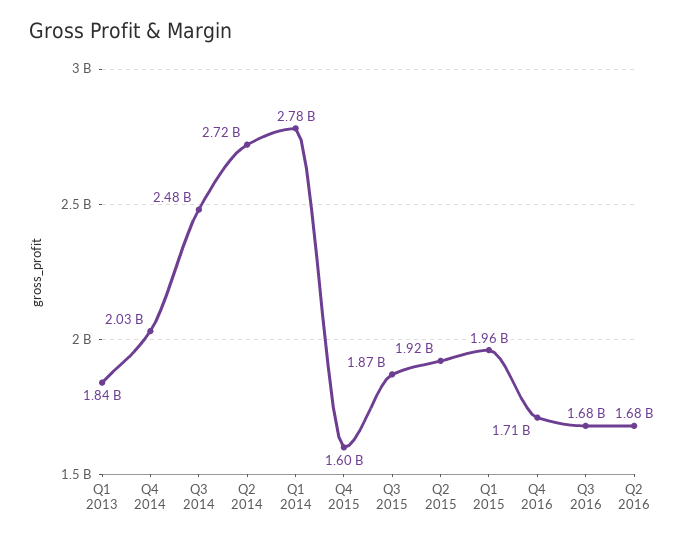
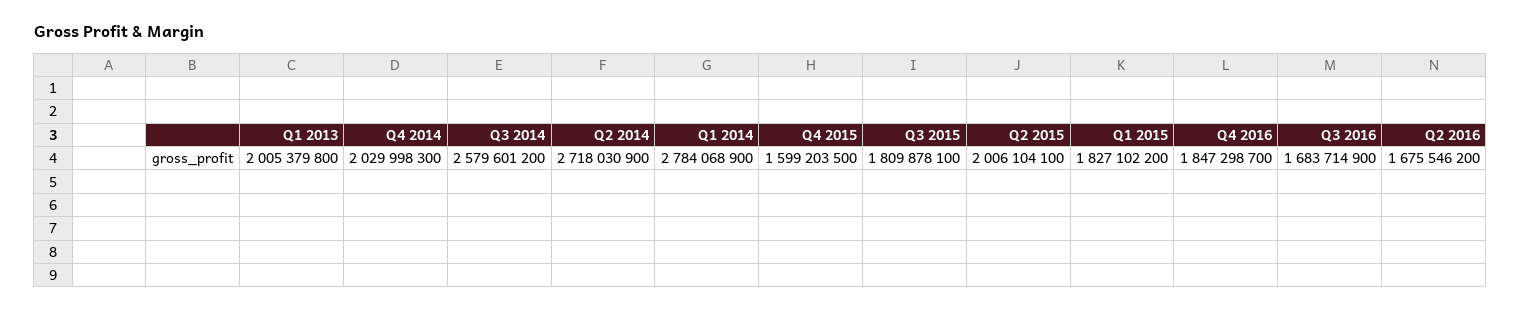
Q1 2013: 1840000000 -> 2005379800
Q3 2014: 2480000000 -> 2579601200
Q3 2015: 1870000000 -> 1809878100
Q2 2015: 1920000000 -> 2006104100
Q1 2015: 1960000000 -> 1827102200
Q4 2016: 1710000000 -> 1847298700

